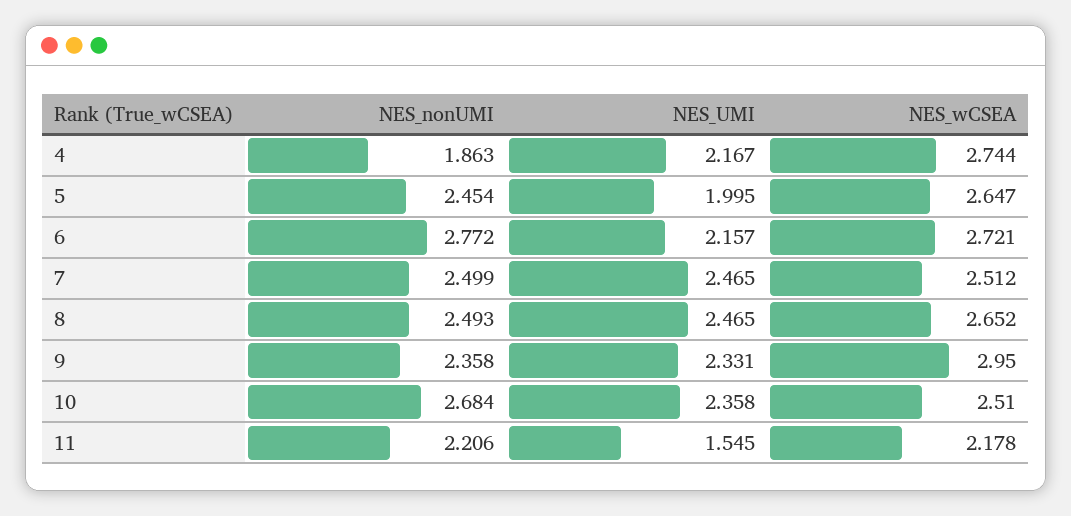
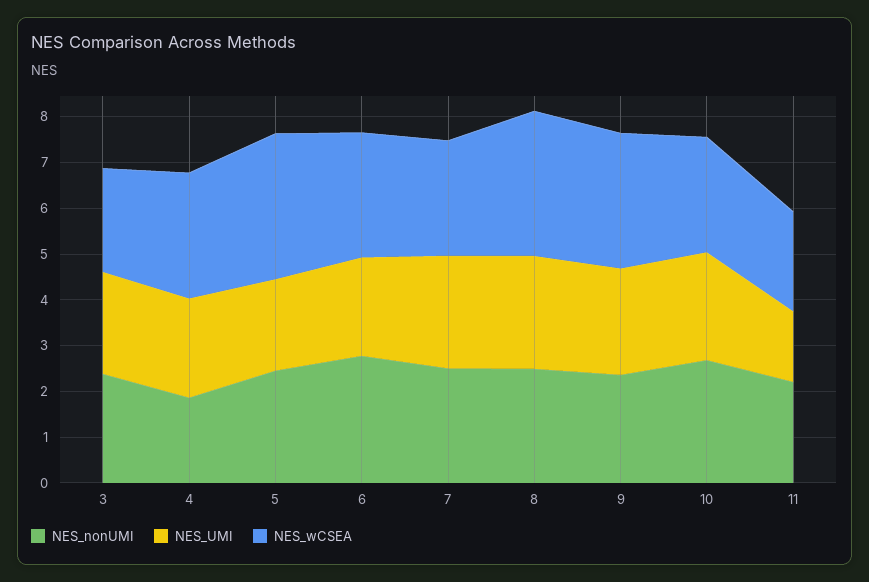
NES_wCSEA, 5: 2.647 -> 3.2
NES_wCSEA, 8: 2.652 -> 3.2
NES_nonUMI, 3: none -> 2.4
NES_UMI, 3: none -> 2.2
NES_wCSEA, 3: none -> 2.2

